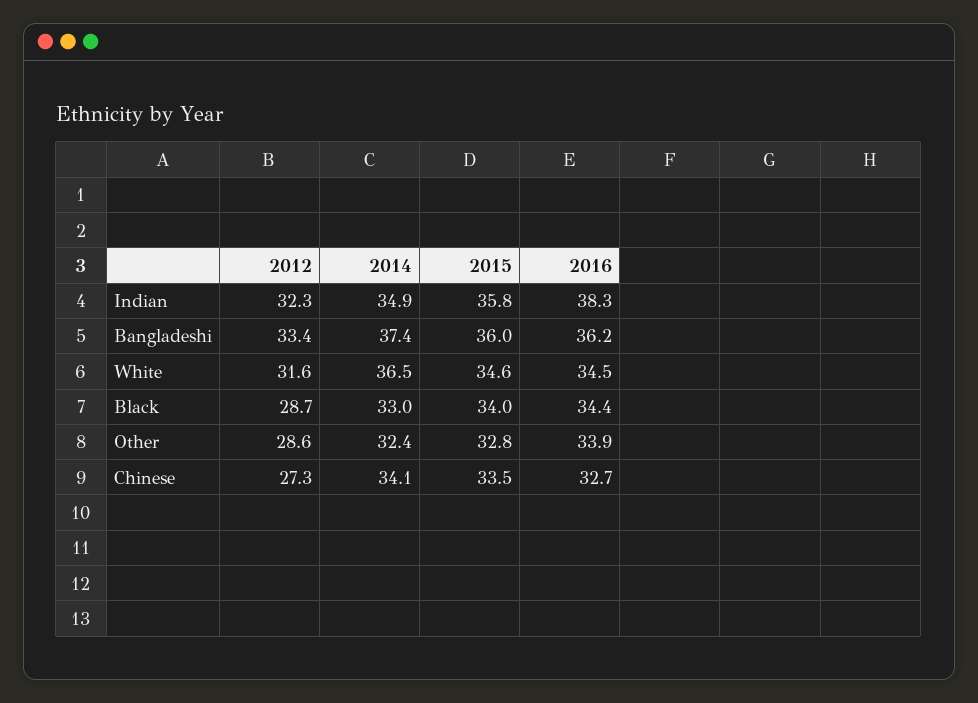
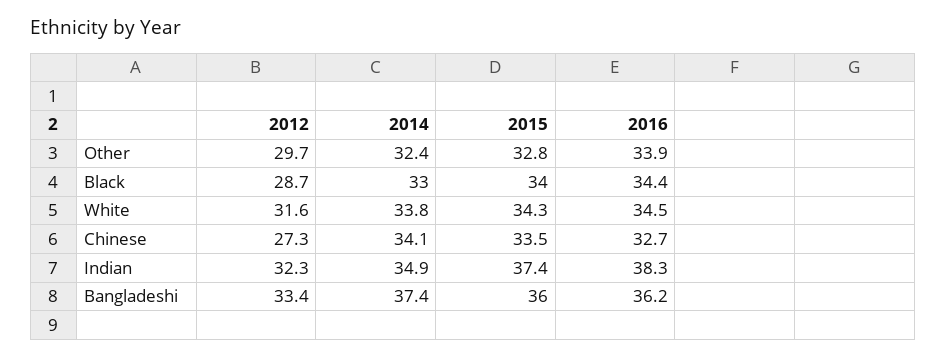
2015, Indian: 35.8 -> 37.4
2014, White: 36.5 -> 33.8
2015, White: 34.6 -> 34.3
2012, Other: 28.6 -> 29.7

